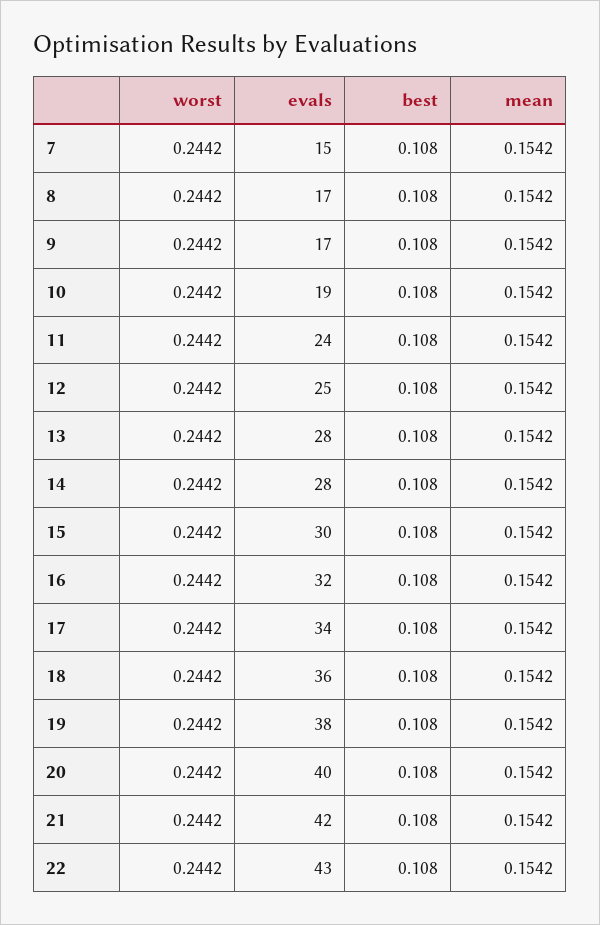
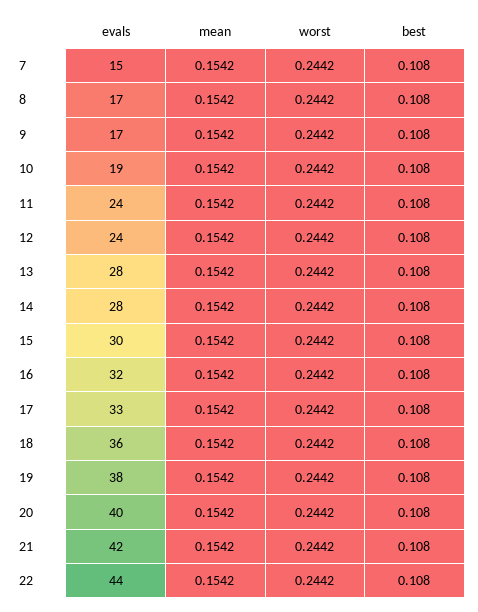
evals, 12: 25 -> 24
evals, 17: 34 -> 33
evals, 22: 43 -> 44

